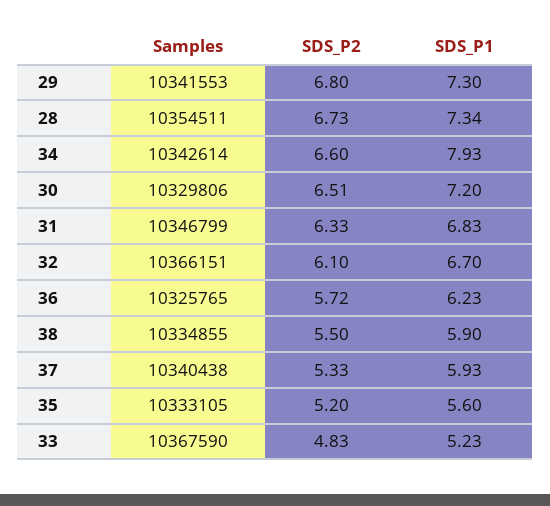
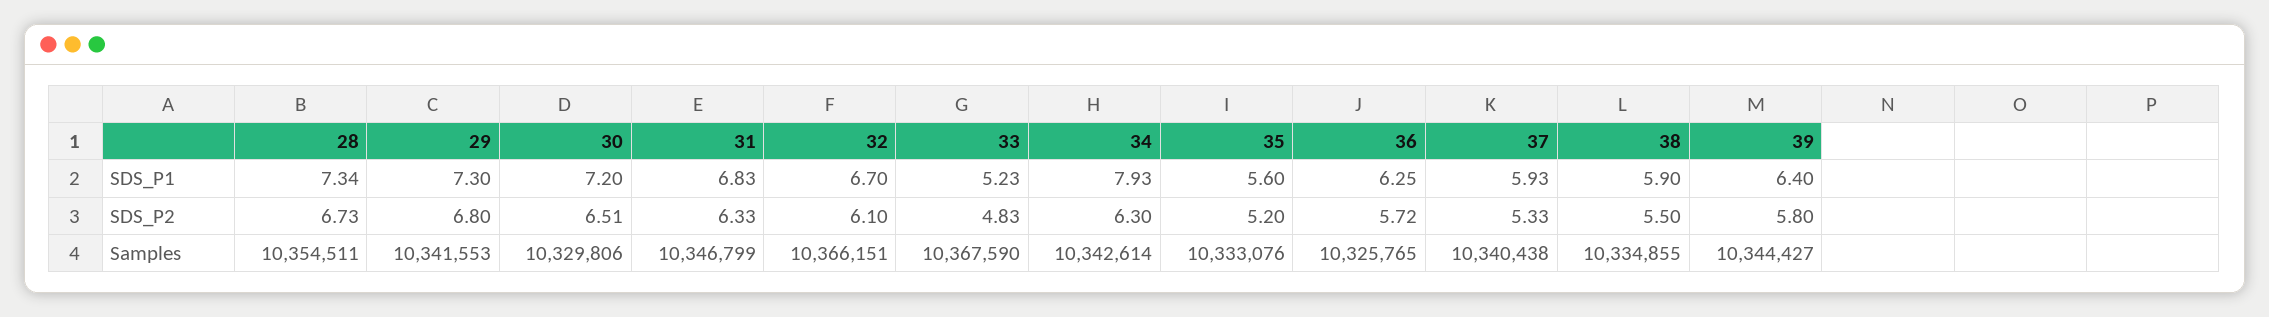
SDS_P2, 34: 6.6 -> 6.3
SDS_P1, 36: 6.23 -> 6.25
Samples, 35: 10333105 -> 10333076
SDS_P1, 39: none -> 6.4
SDS_P2, 39: none -> 5.8
Samples, 39: none -> 10344427

